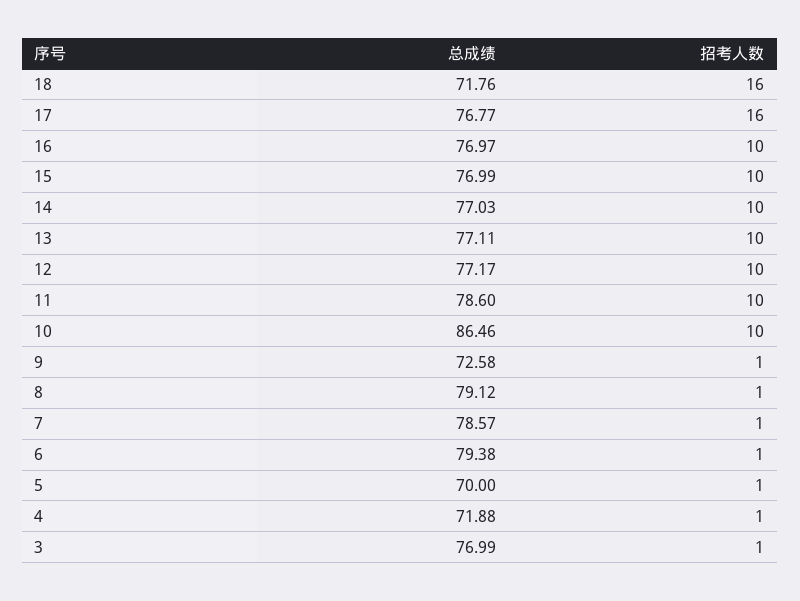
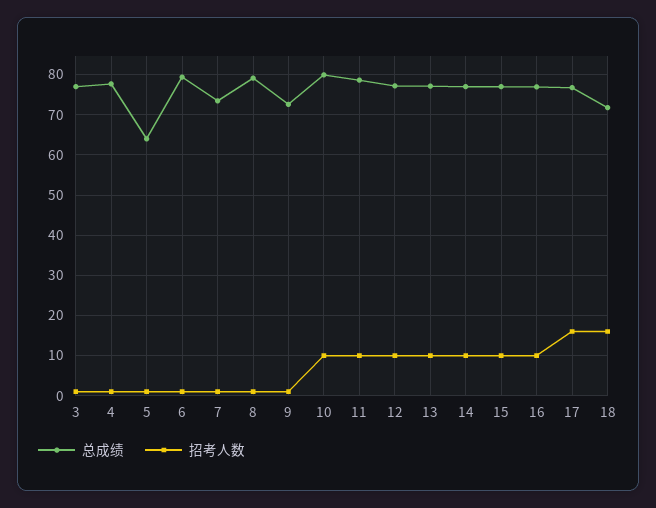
总成绩, 10: 86.46 -> 80
总成绩, 7: 78.57 -> 74
总成绩, 5: 70 -> 64
总成绩, 4: 71.88 -> 78

